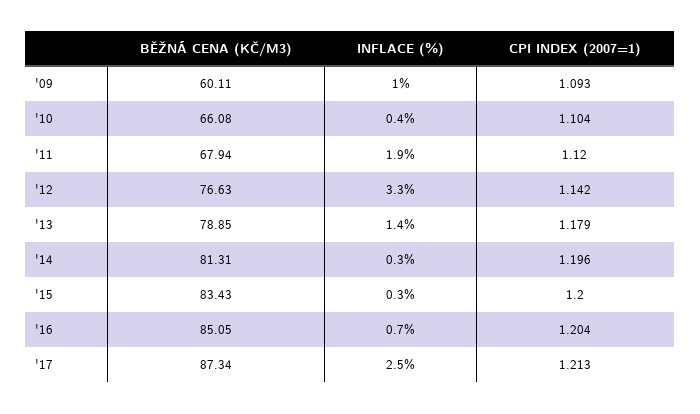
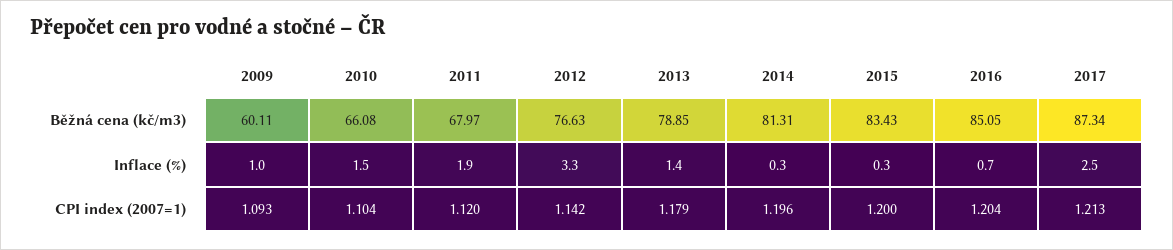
INFLACE (%), '10: 0.4 -> 1.5
BĚŽNÁ CENA (KČ/M3), '11: 67.94 -> 67.97

